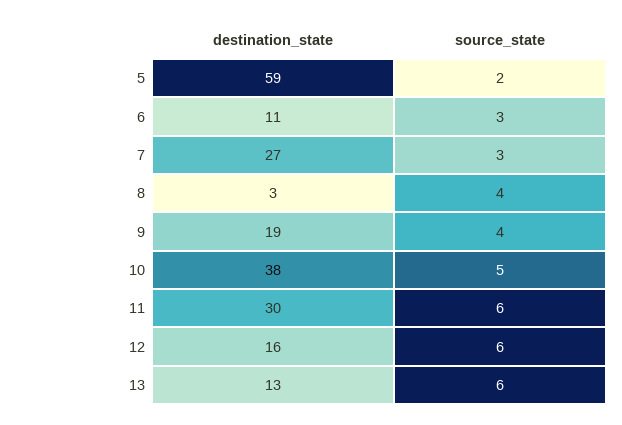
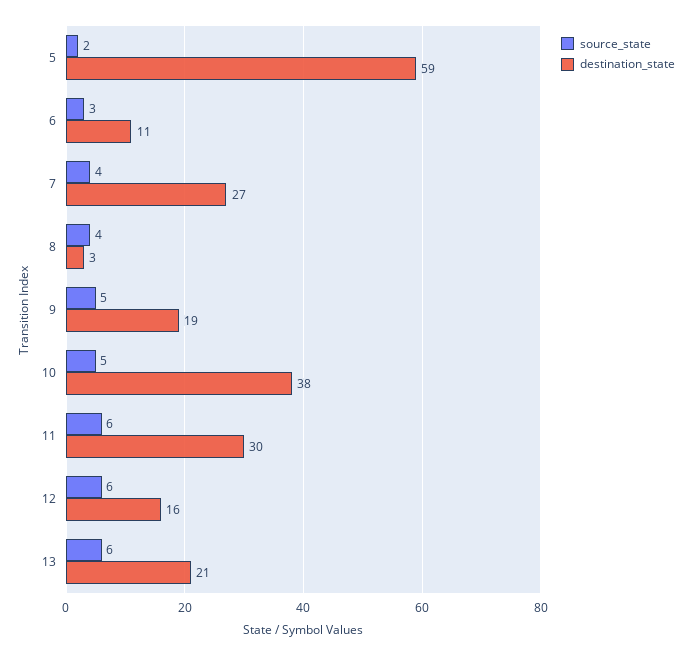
source_state, 7: 3 -> 4
source_state, 9: 4 -> 5
destination_state, 13: 13 -> 21

